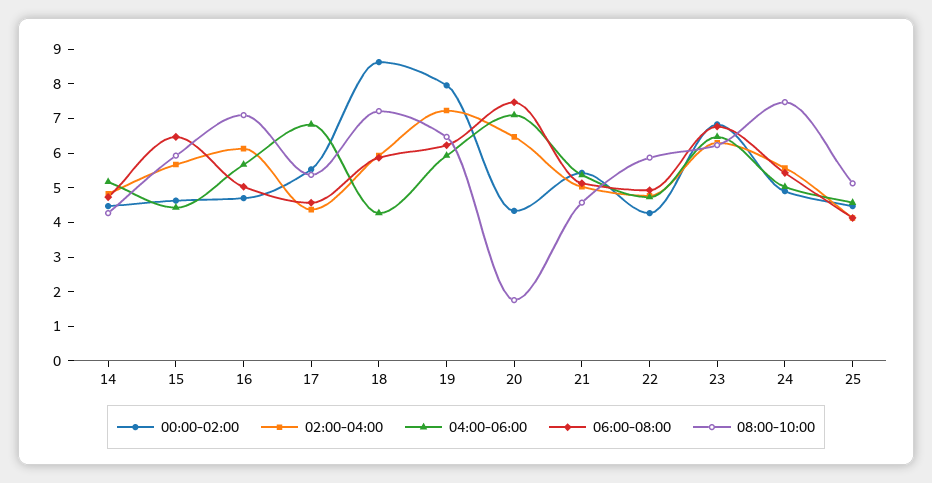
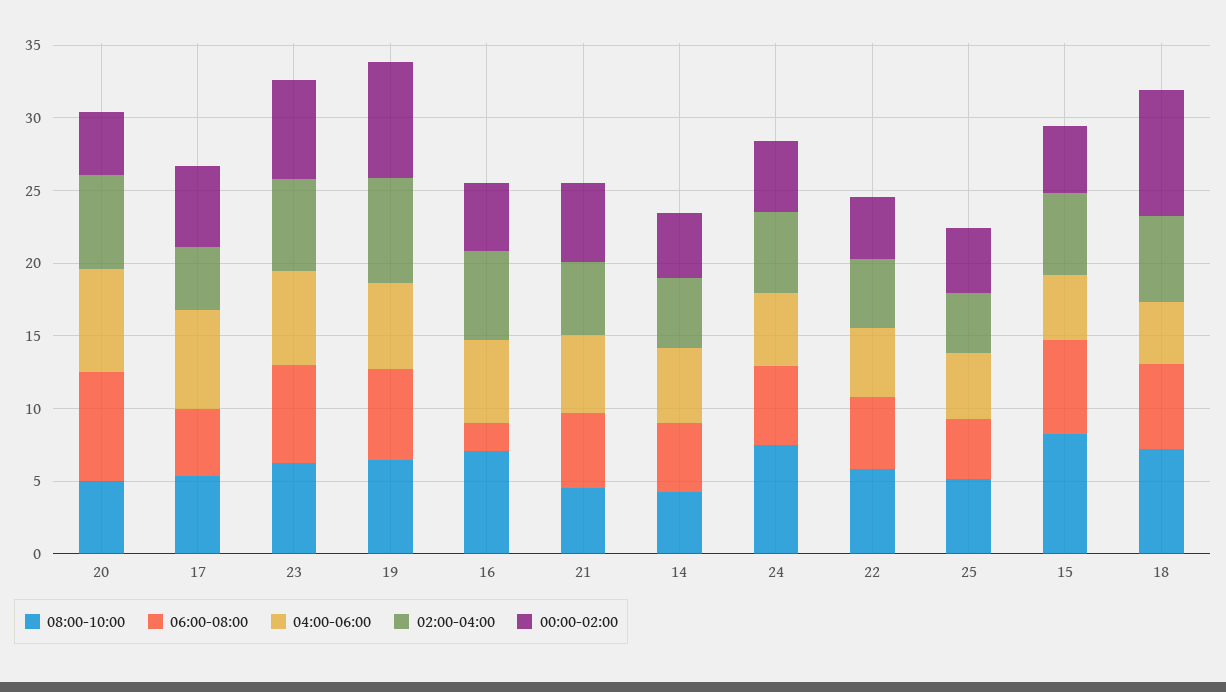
08:00-10:00, 15: 6 -> 8
06:00-08:00, 16: 5 -> 2
08:00-10:00, 20: 1.75 -> 5

